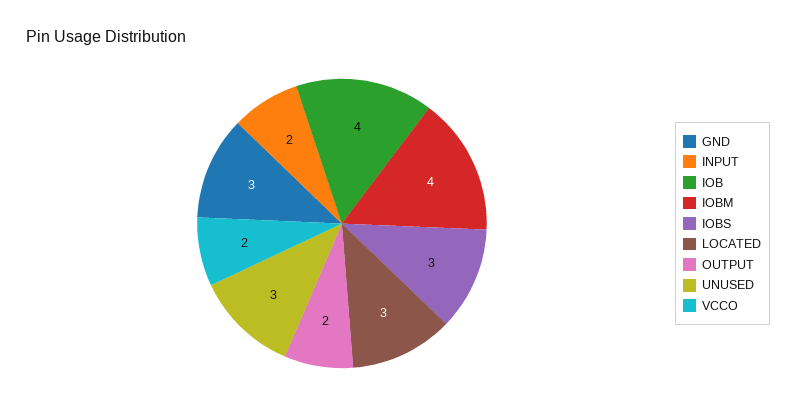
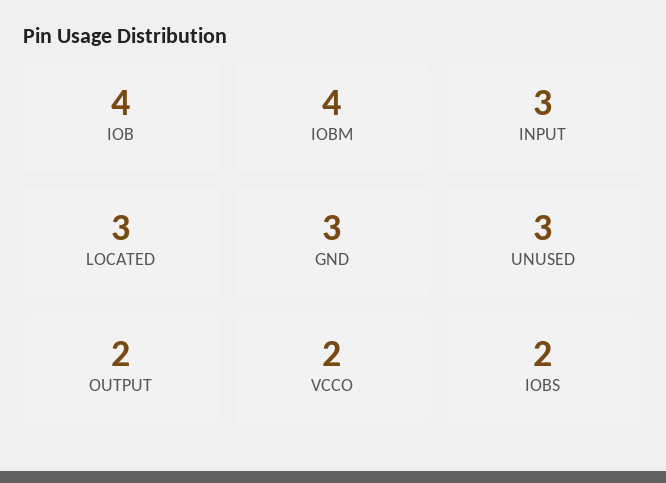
INPUT: 2 -> 3
IOBS: 3 -> 2

